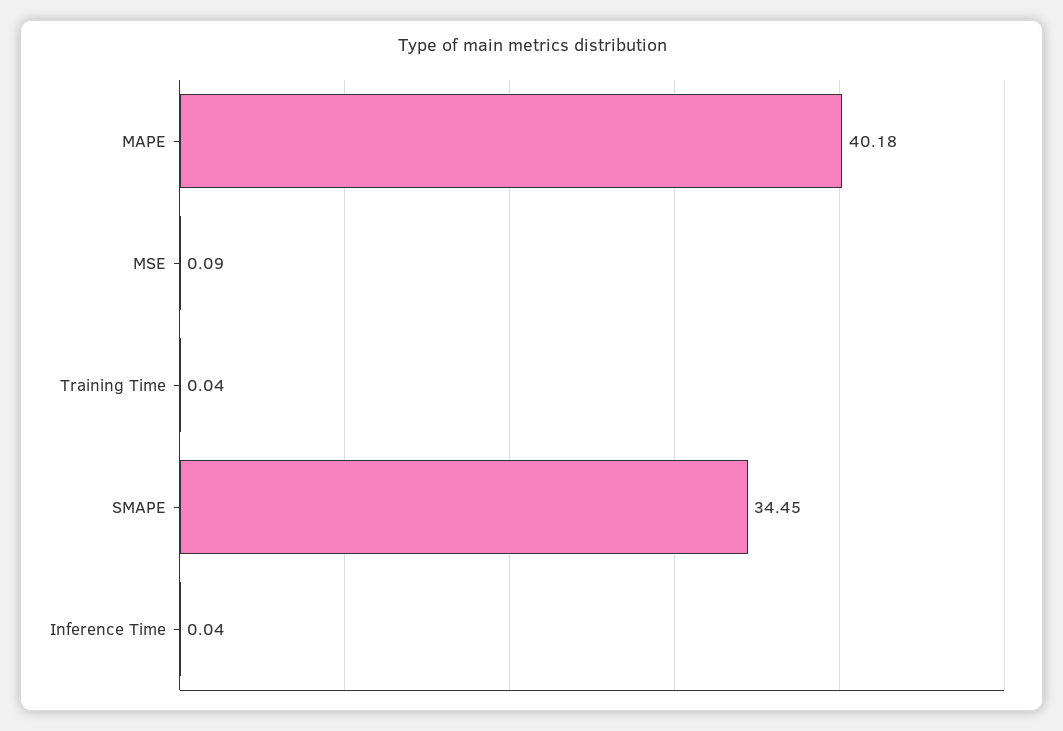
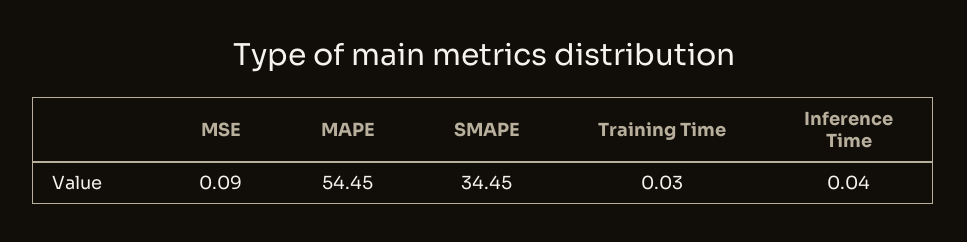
MAPE: 40.18 -> 54.45
Training Time: 0.04 -> 0.03

